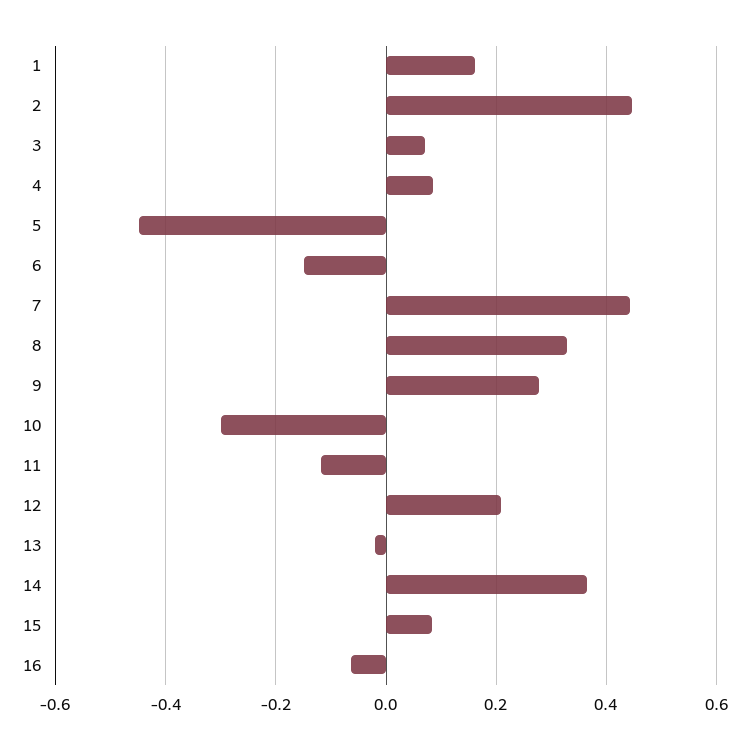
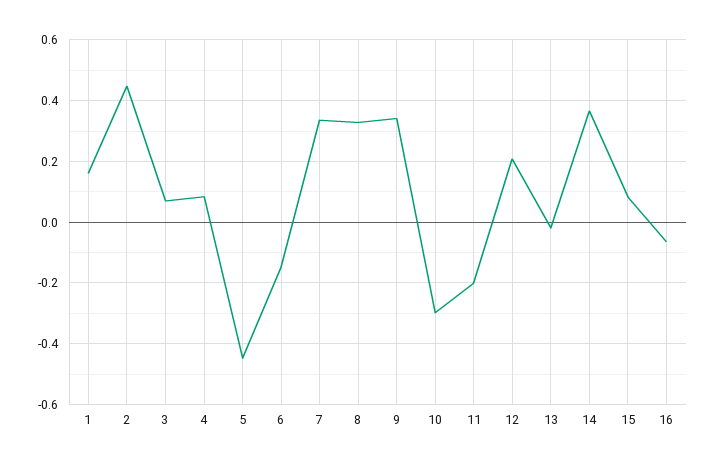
7: 0.44 -> 0.34
9: 0.28 -> 0.34
11: -0.12 -> -0.2

